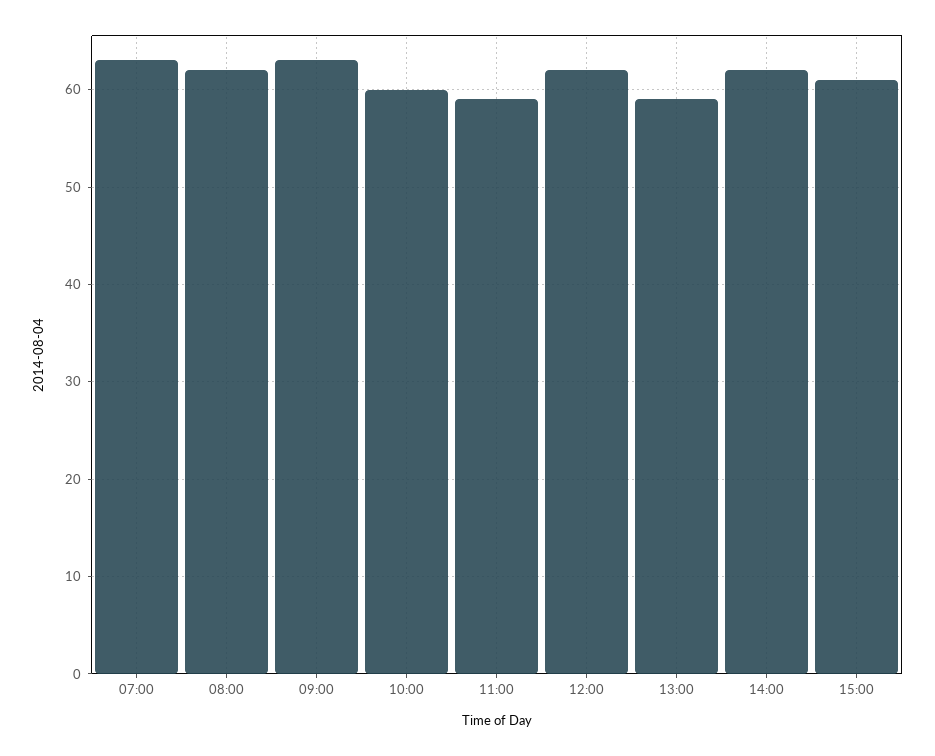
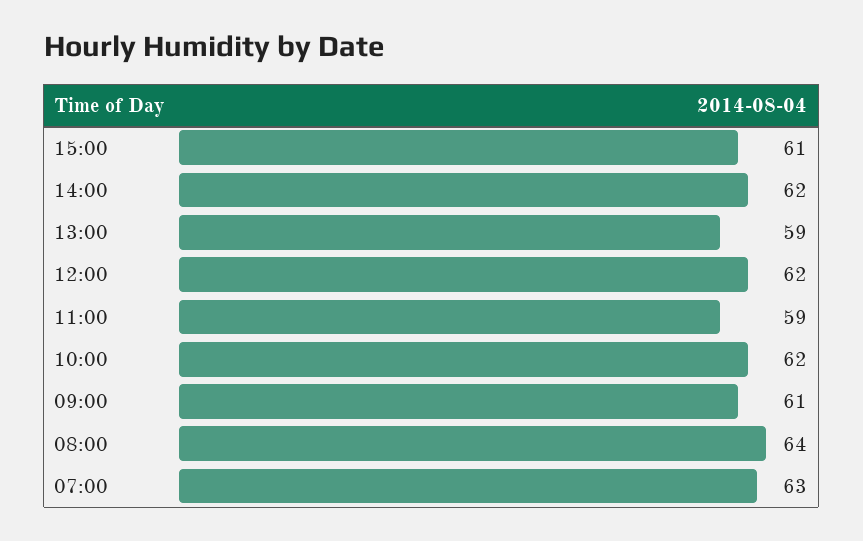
08:00: 62 -> 64
09:00: 63 -> 61
10:00: 60 -> 62

